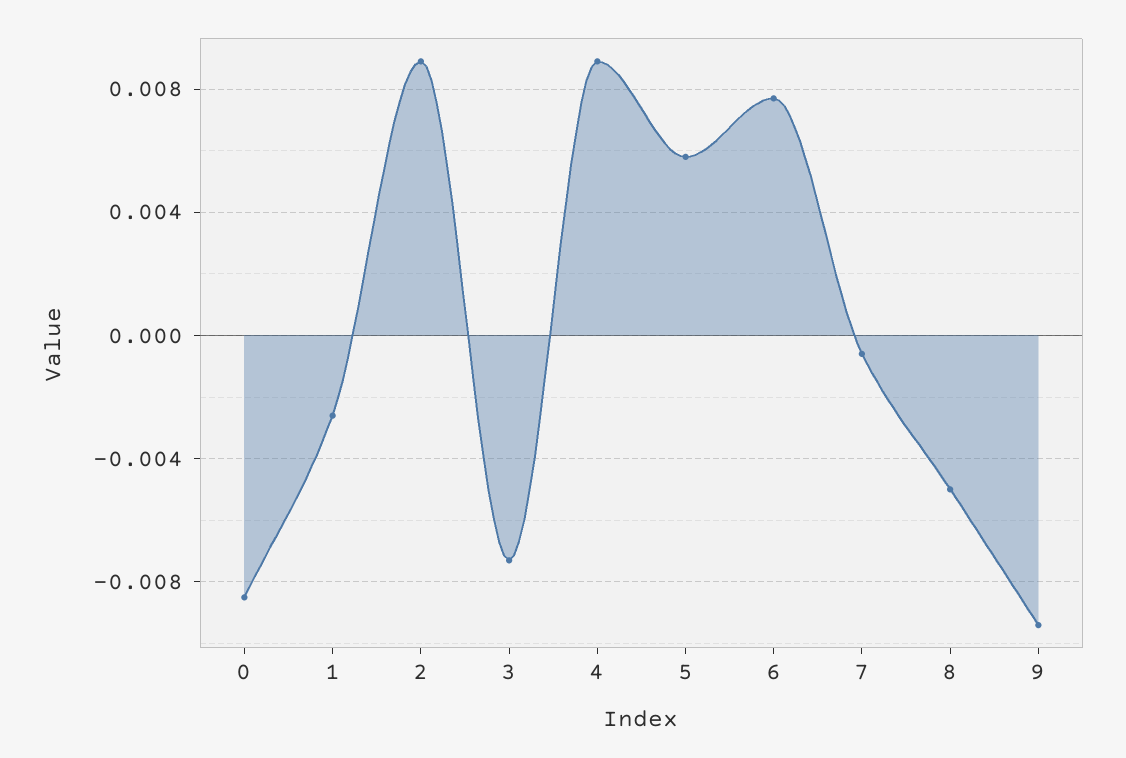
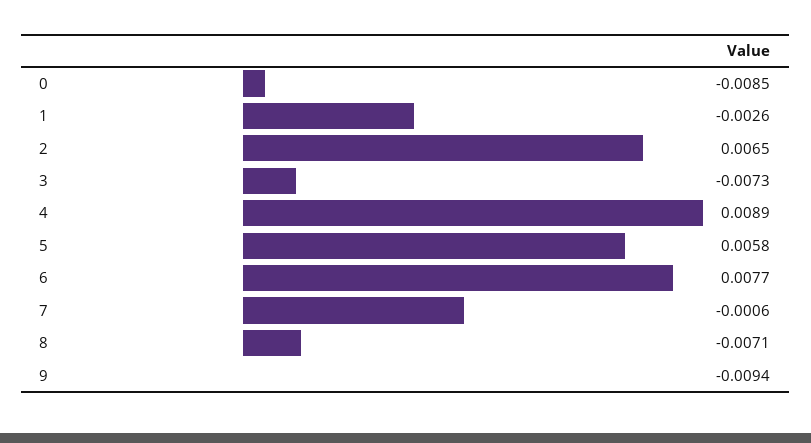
2: 0.009 -> 0.0065
8: -0.005 -> -0.0071

